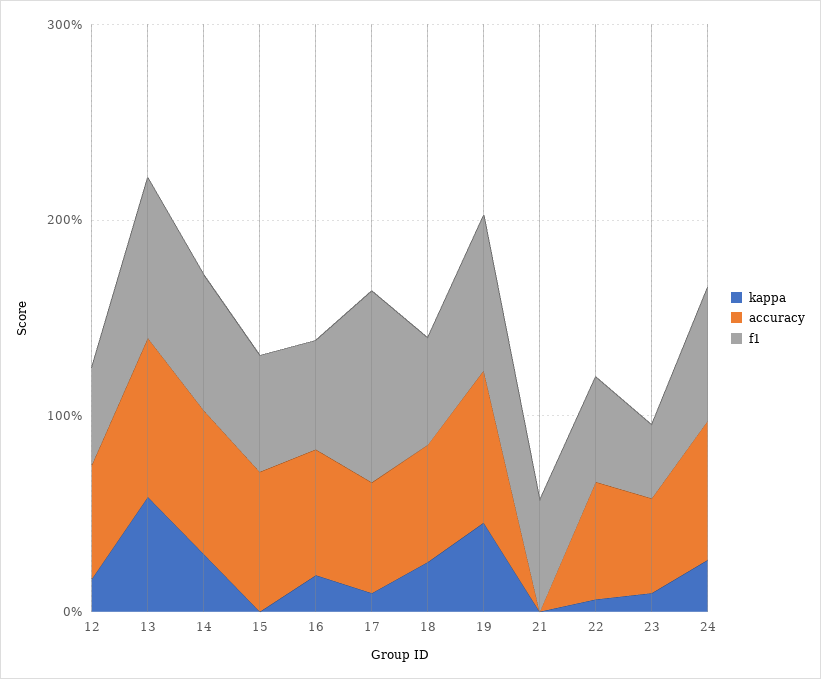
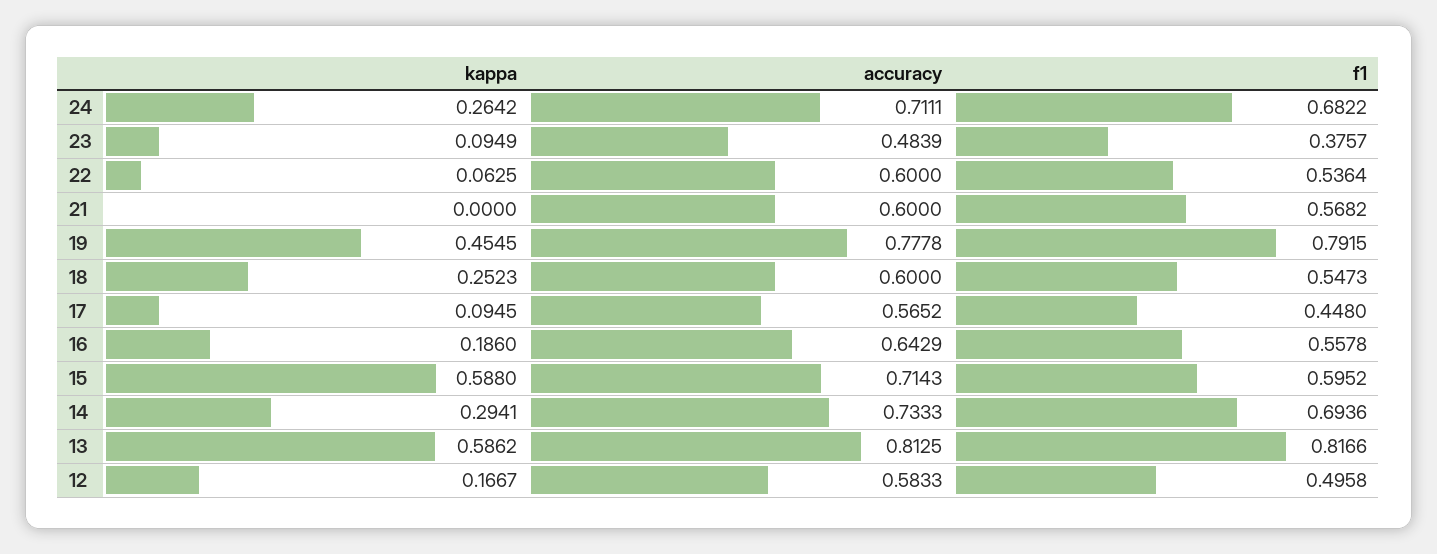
kappa, 15: 0 -> 0.588
f1, 17: 1 -> 0.448
accuracy, 21: 0 -> 0.6

